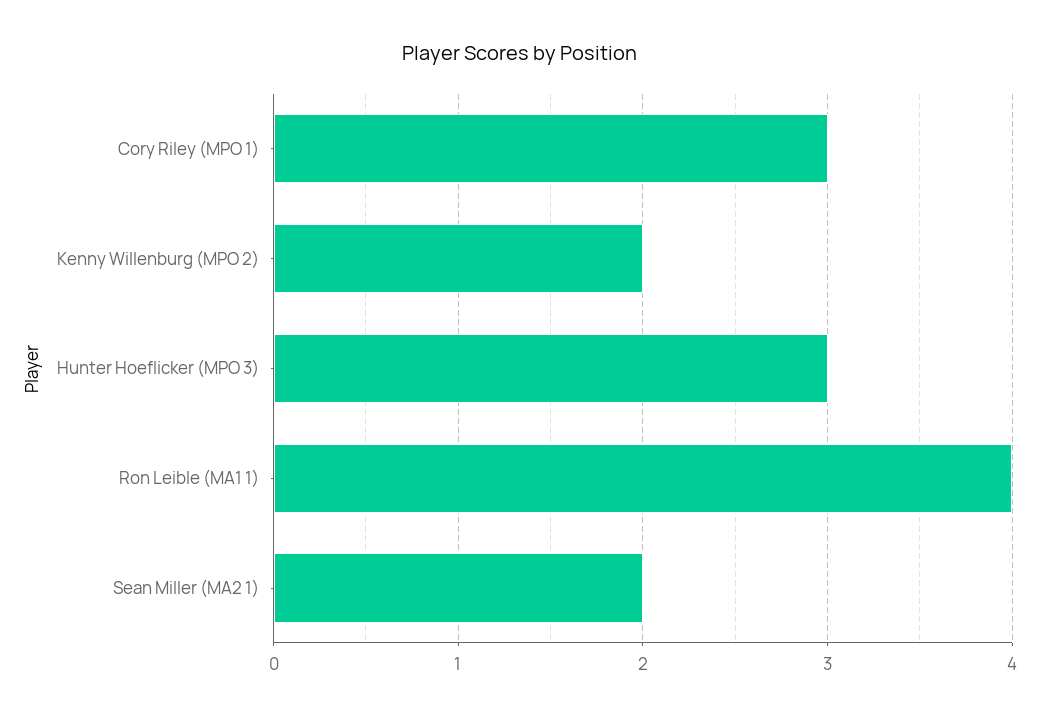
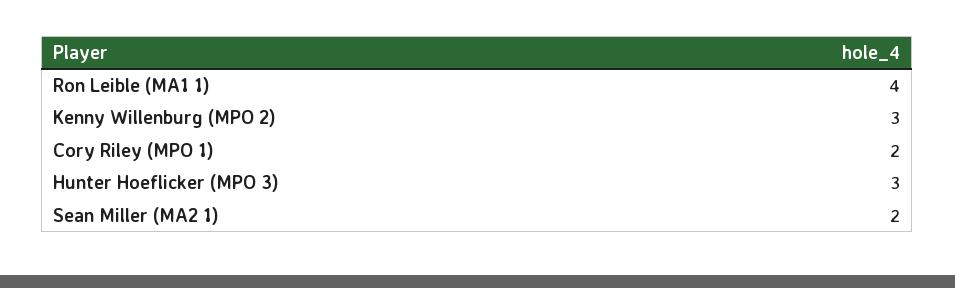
Cory Riley (MPO 1): 3 -> 2
Kenny Willenburg (MPO 2): 2 -> 3

